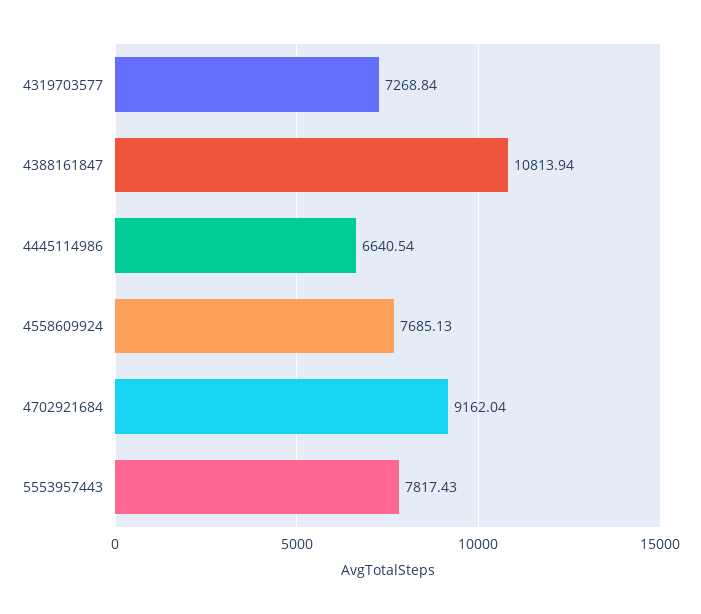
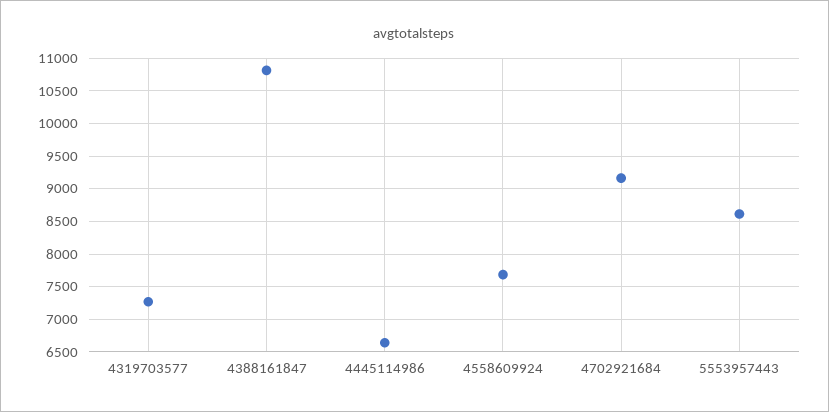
5553957443: 7817.43 -> 8600

